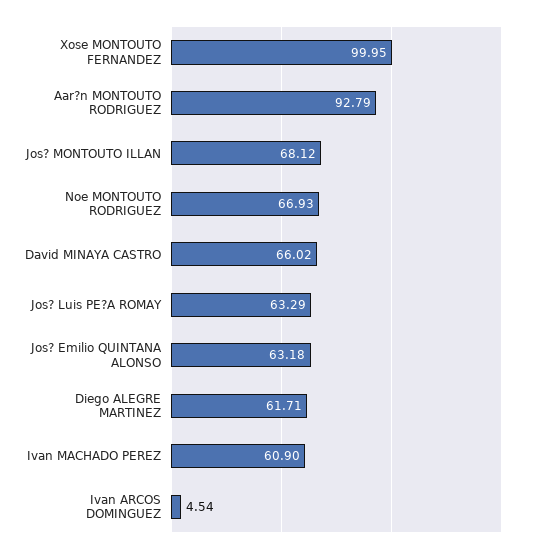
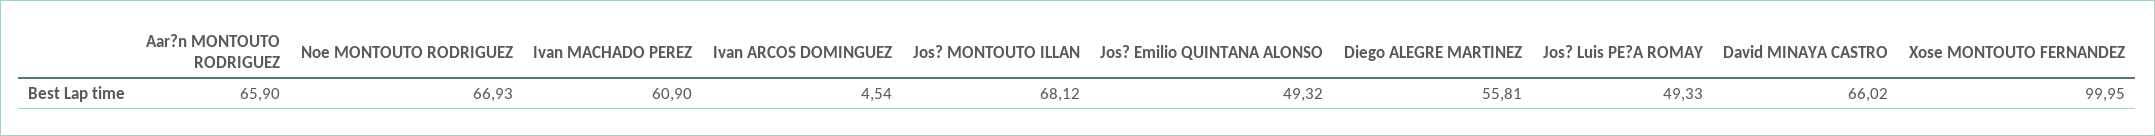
Aar?n MONTOUTO RODRIGUEZ: 92.79 -> 65.9
Jos? Luis PE?A ROMAY: 63.29 -> 49.33
Jos? Emilio QUINTANA ALONSO: 63.18 -> 49.32
Diego ALEGRE MARTINEZ: 61.71 -> 55.81

